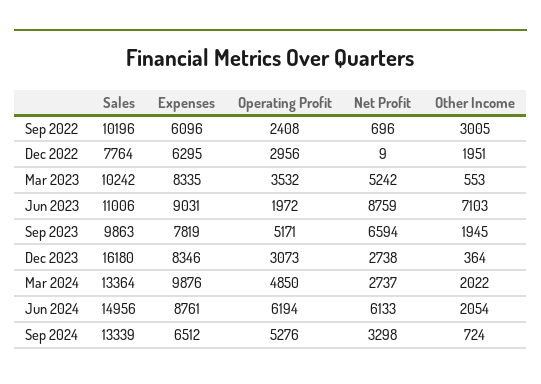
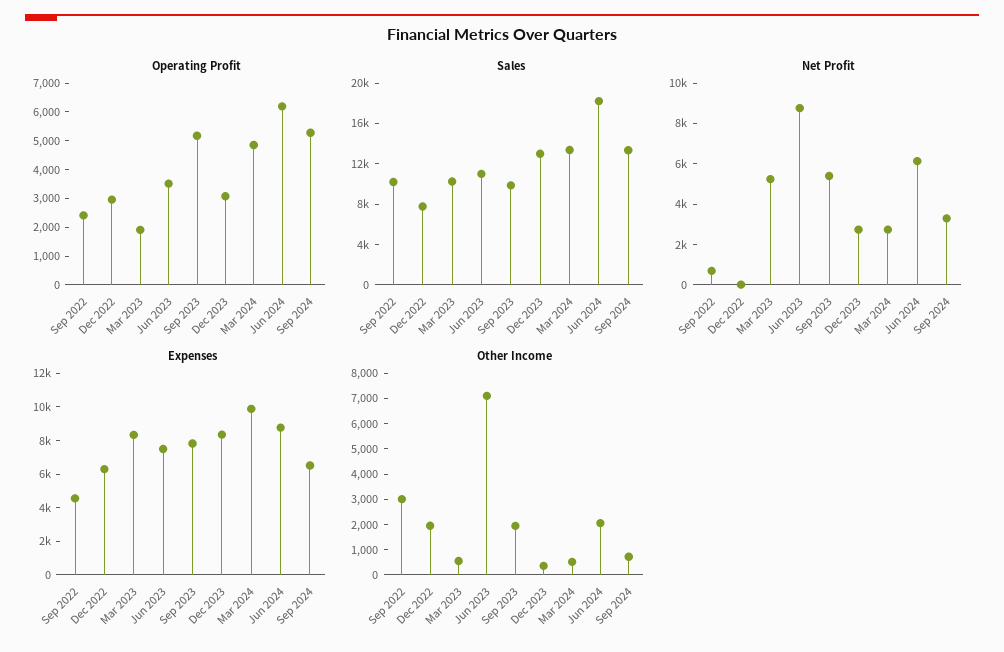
Expenses, Sep 2022: 6096 -> 4500
Operating Profit, Mar 2023: 3532 -> 2000
Expenses, Jun 2023: 9031 -> 7500
Operating Profit, Jun 2023: 1972 -> 3500
Net Profit, Sep 2023: 6594 -> 5500
Sales, Dec 2023: 16180 -> 13000
Other Income, Mar 2024: 2022 -> 500
Sales, Jun 2024: 14956 -> 18000

